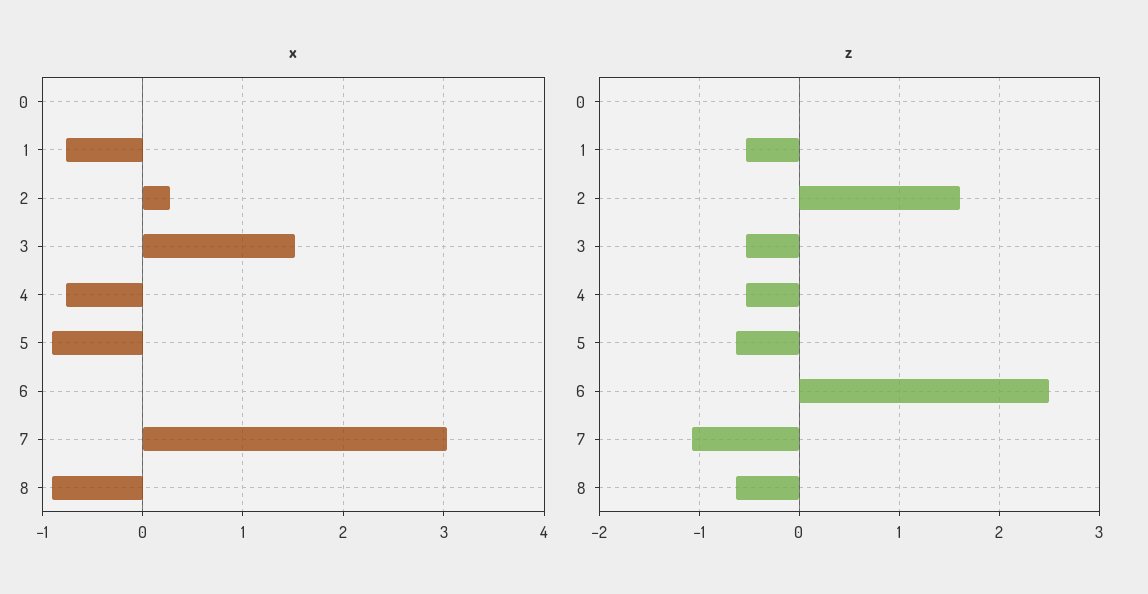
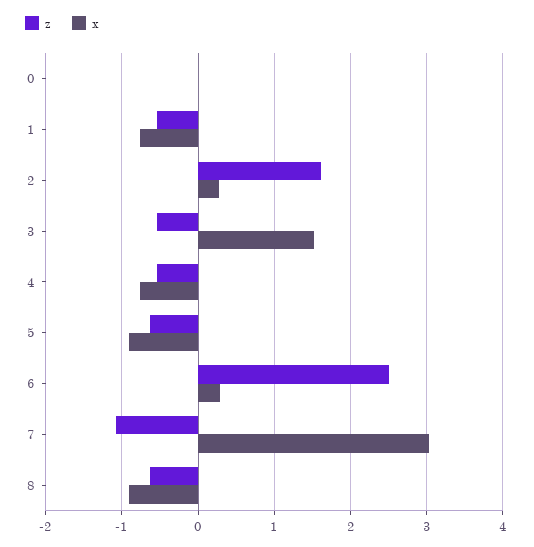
x, 6: 0 -> 0.3

